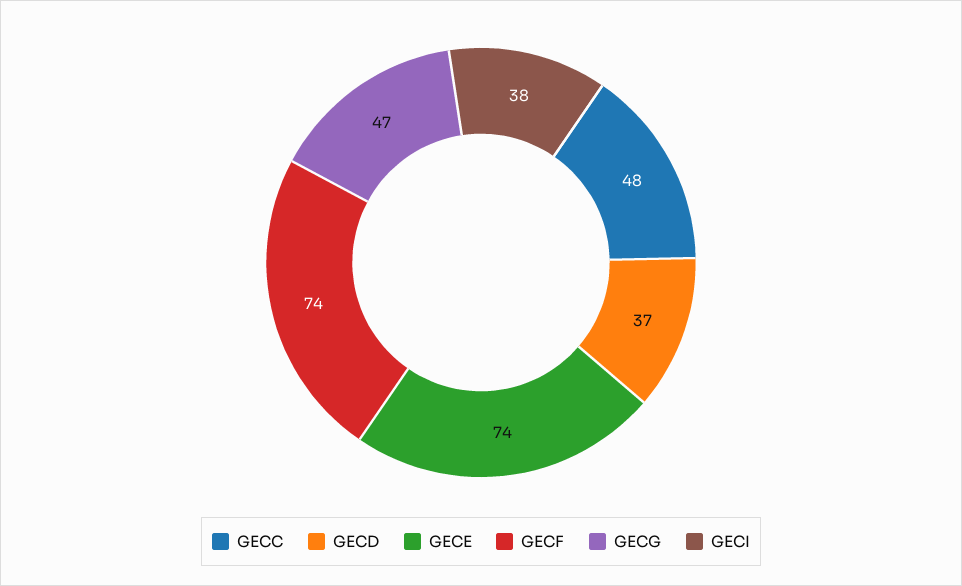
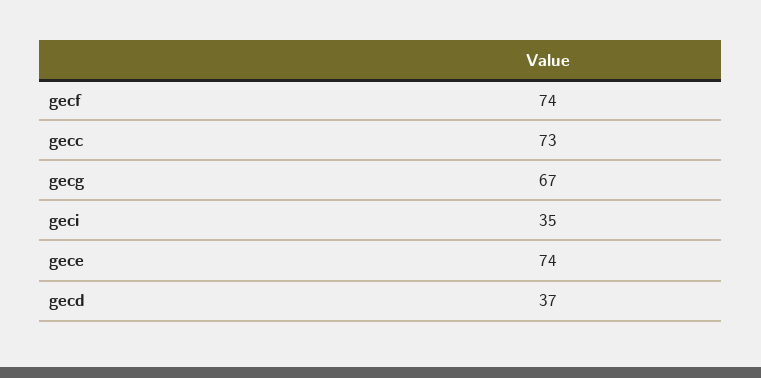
GECC: 48 -> 73
GECG: 47 -> 67
GECI: 38 -> 35

